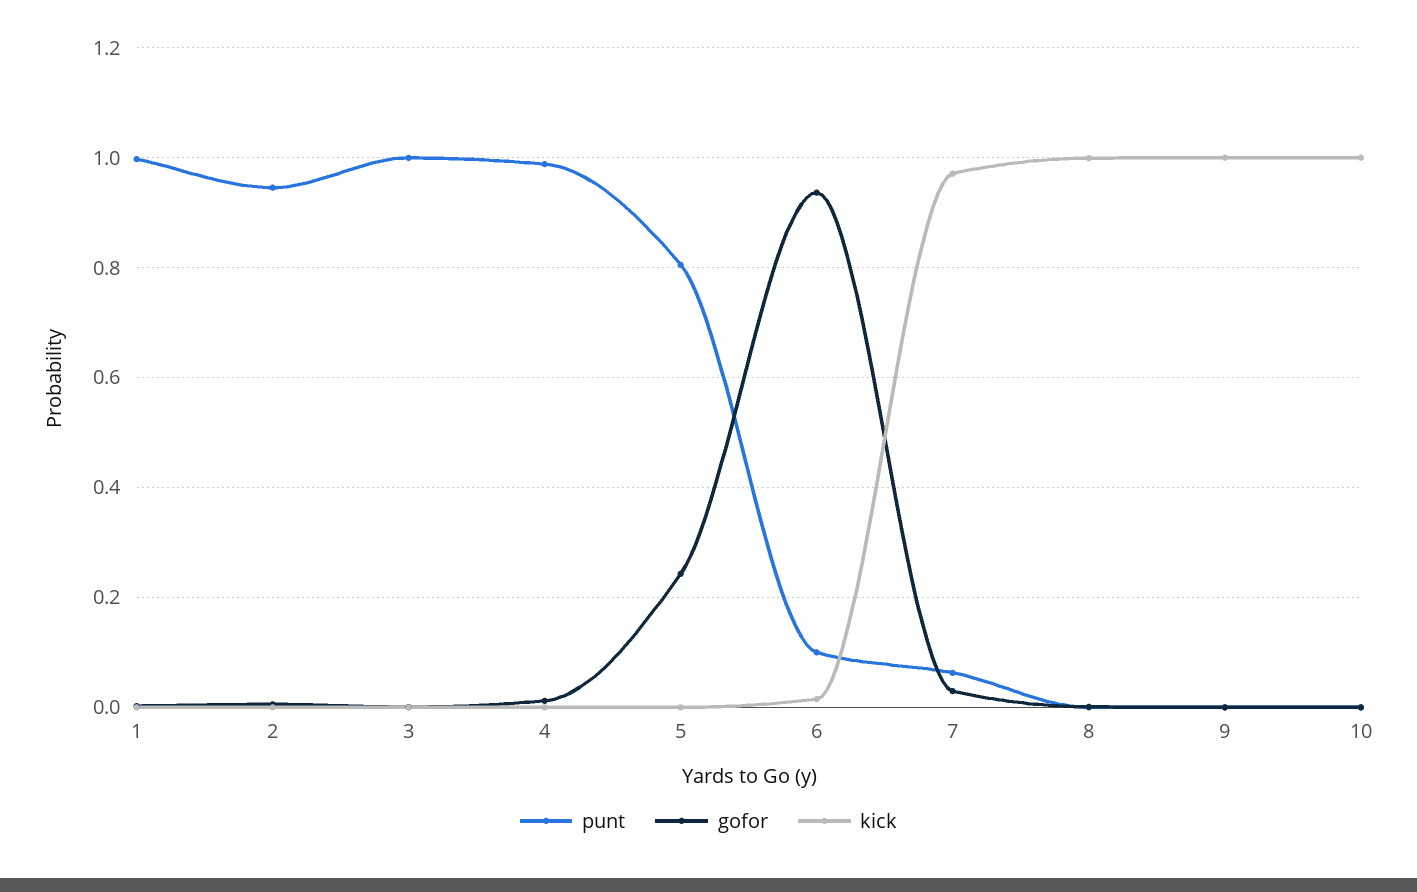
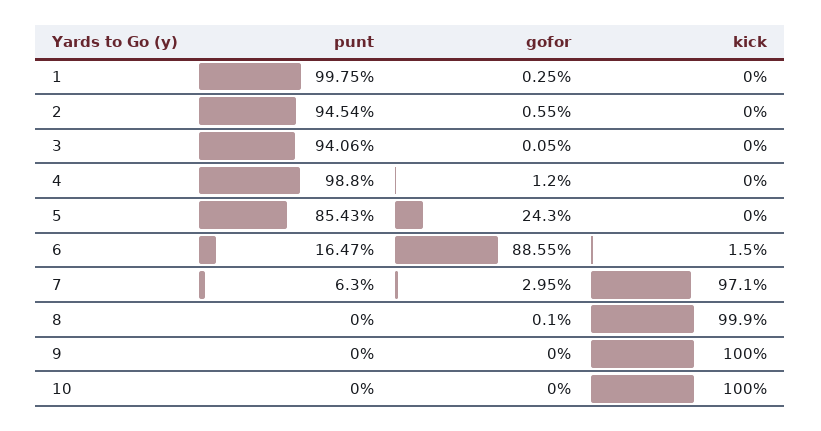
punt, 3: 1 -> 0.9406
punt, 5: 0.8 -> 0.8543
punt, 6: 0.1 -> 0.1647
gofor, 6: 0.94 -> 0.8855

